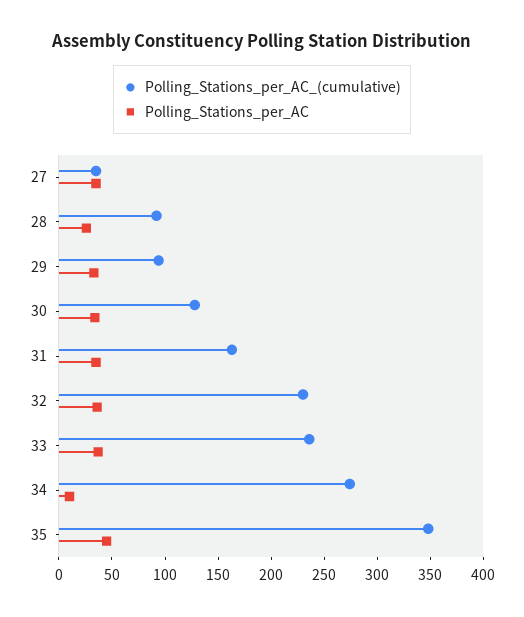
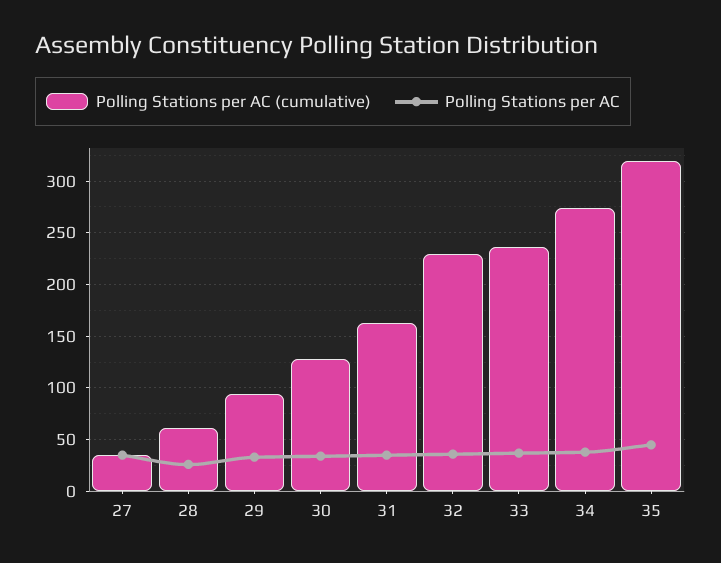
Polling_Stations_per_AC_(cumulative), 28: 90 -> 60
Polling_Stations_per_AC, 34: 10 -> 40
Polling_Stations_per_AC_(cumulative), 35: 350 -> 320

